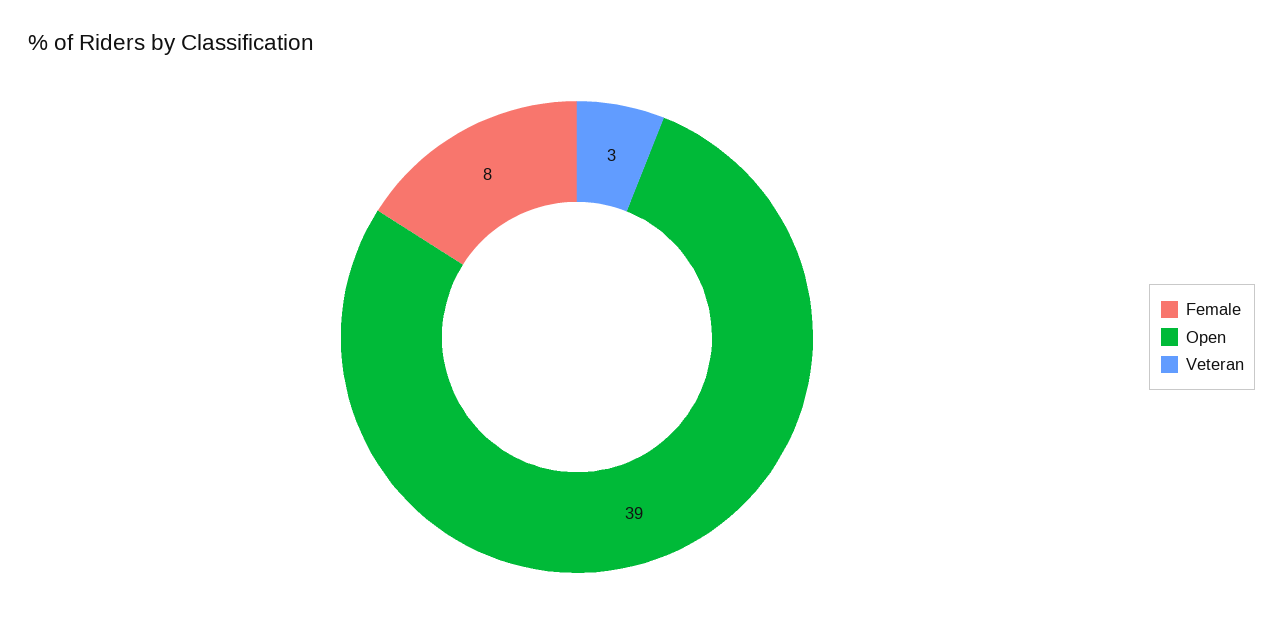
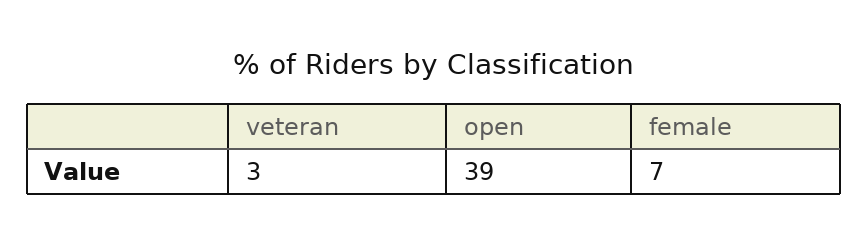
Female: 8 -> 7

